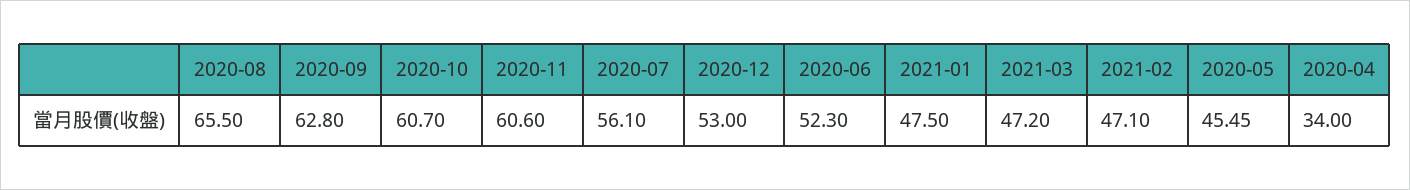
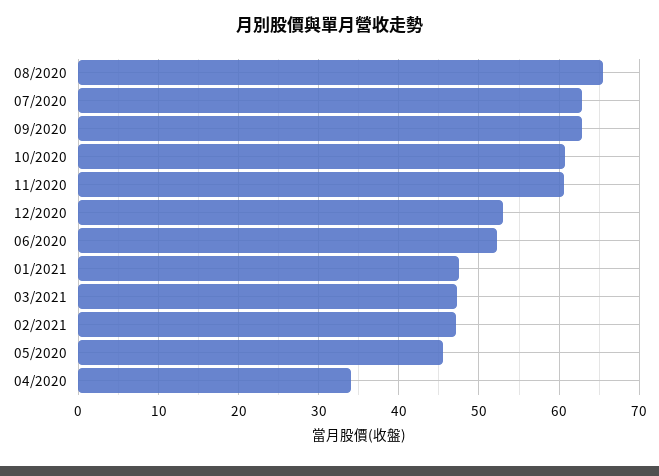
2020-07: 56.1 -> 63

